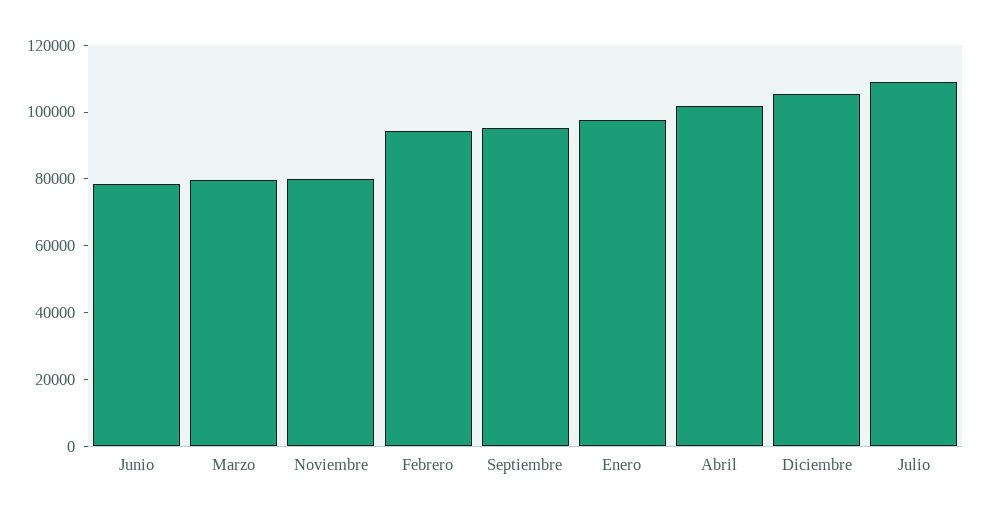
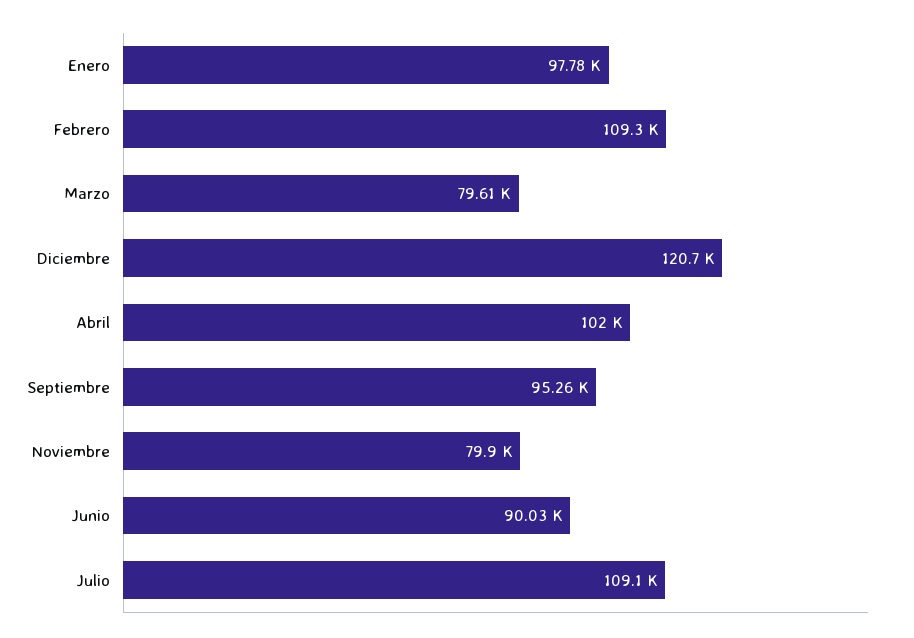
Junio: 80000 -> 90030
Febrero: 95000 -> 109300
Diciembre: 105000 -> 120700

